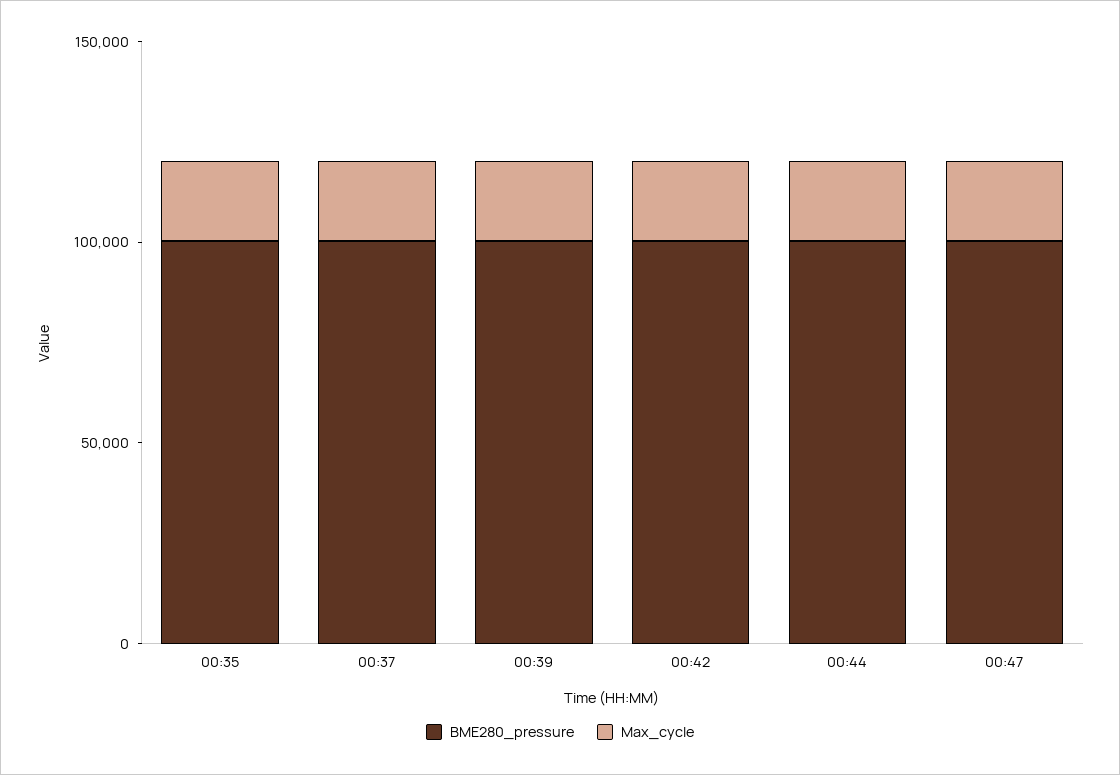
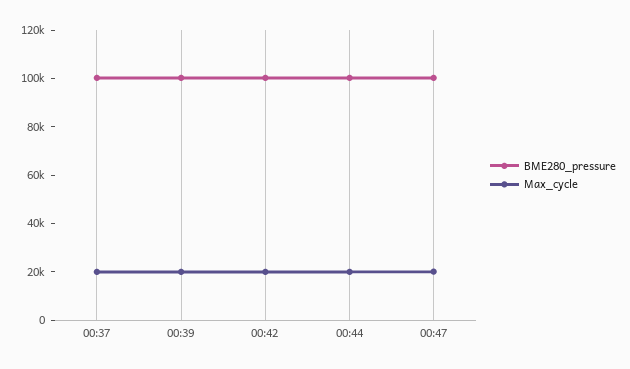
BME280_pressure, 00:35: 100000 -> none
Max_cycle, 00:35: 20000 -> none

